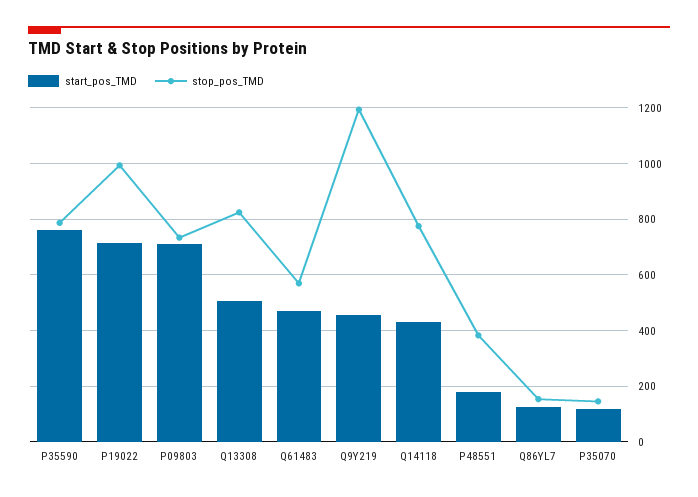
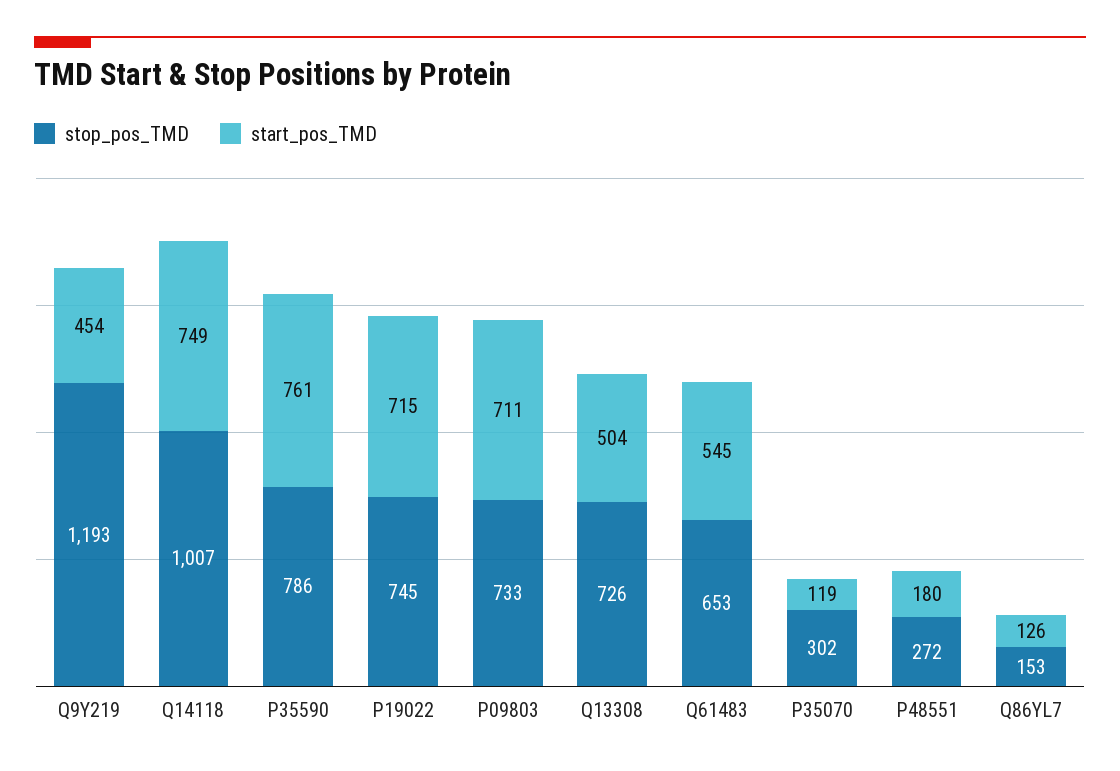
stop_pos_TMD, P19022: 1000 -> 745
stop_pos_TMD, Q13308: 825 -> 726
start_pos_TMD, Q61483: 475 -> 545
stop_pos_TMD, Q61483: 575 -> 653
start_pos_TMD, Q14118: 425 -> 749
stop_pos_TMD, Q14118: 775 -> 1007
stop_pos_TMD, P48551: 375 -> 272
stop_pos_TMD, P35070: 150 -> 302

